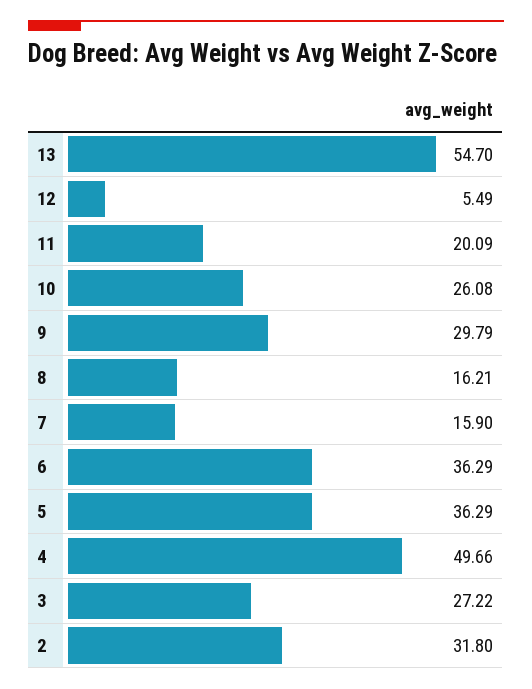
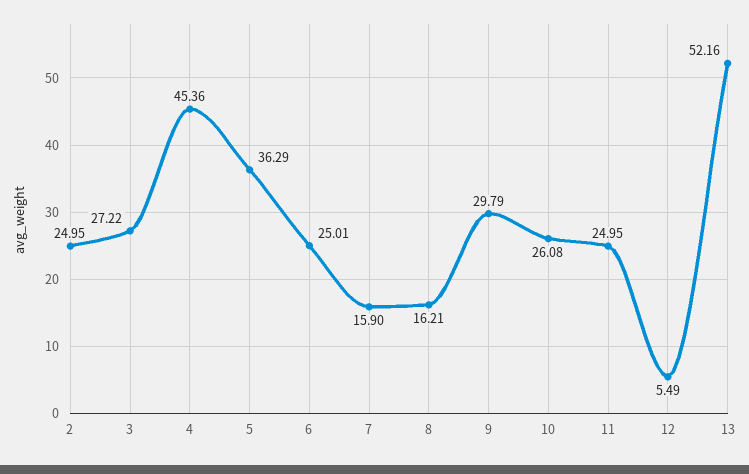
13: 54.7 -> 52.16
11: 20.09 -> 24.95
6: 36.29 -> 25.01
4: 49.66 -> 45.36
2: 31.8 -> 24.95

